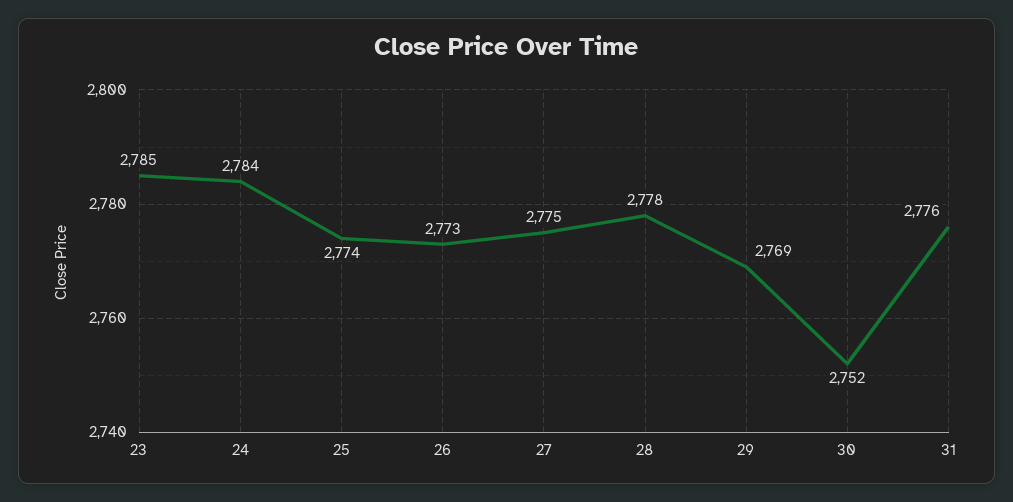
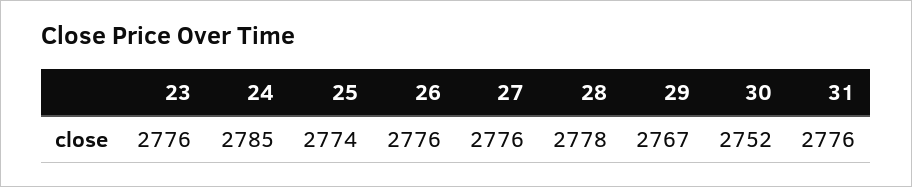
23: 2785 -> 2776
24: 2784 -> 2785
26: 2773 -> 2776
27: 2775 -> 2776
29: 2769 -> 2767

